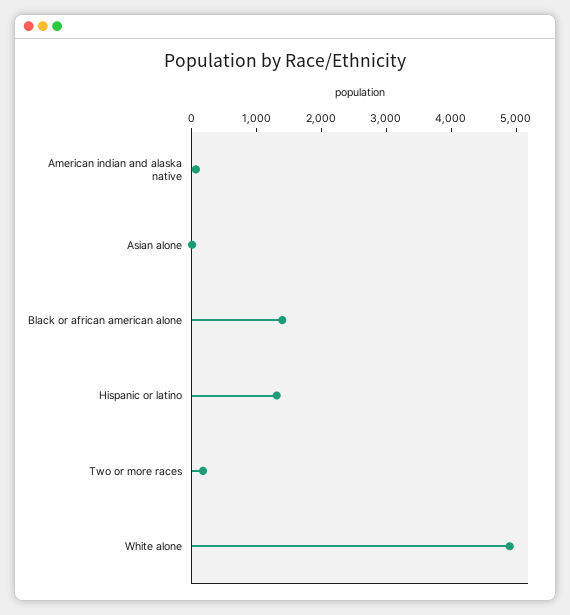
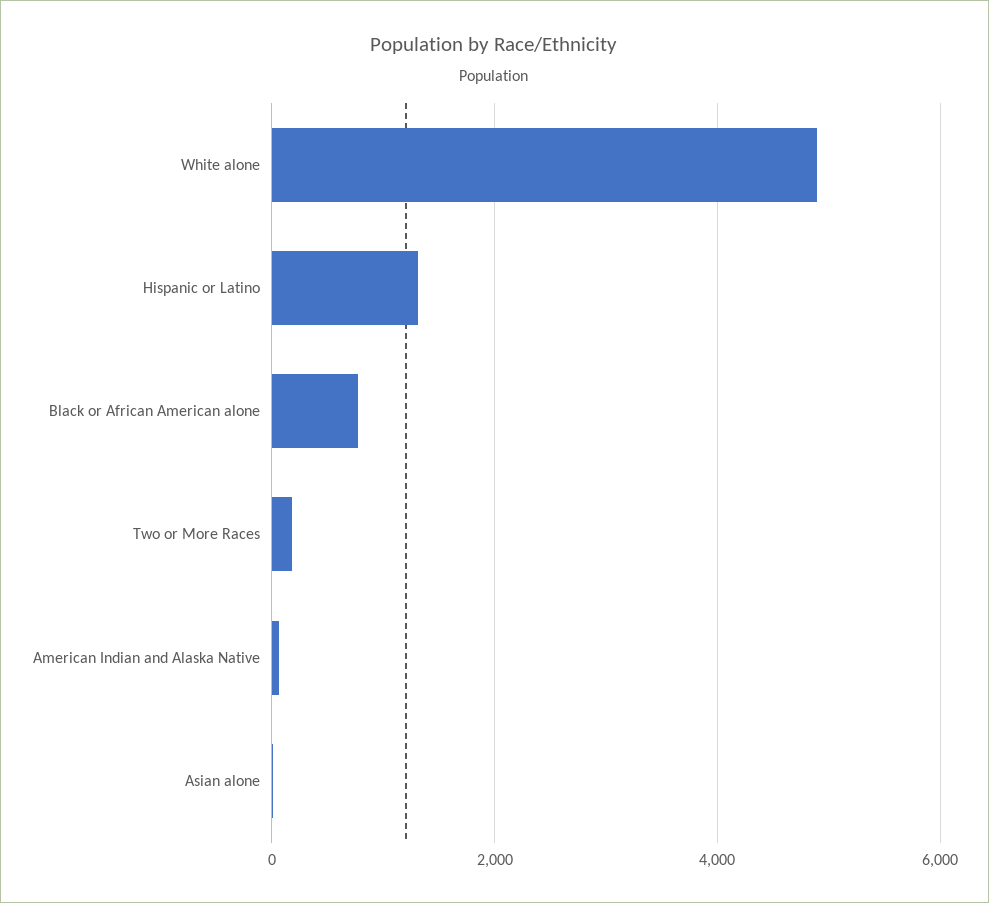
Black or african american alone: 1400 -> 800

